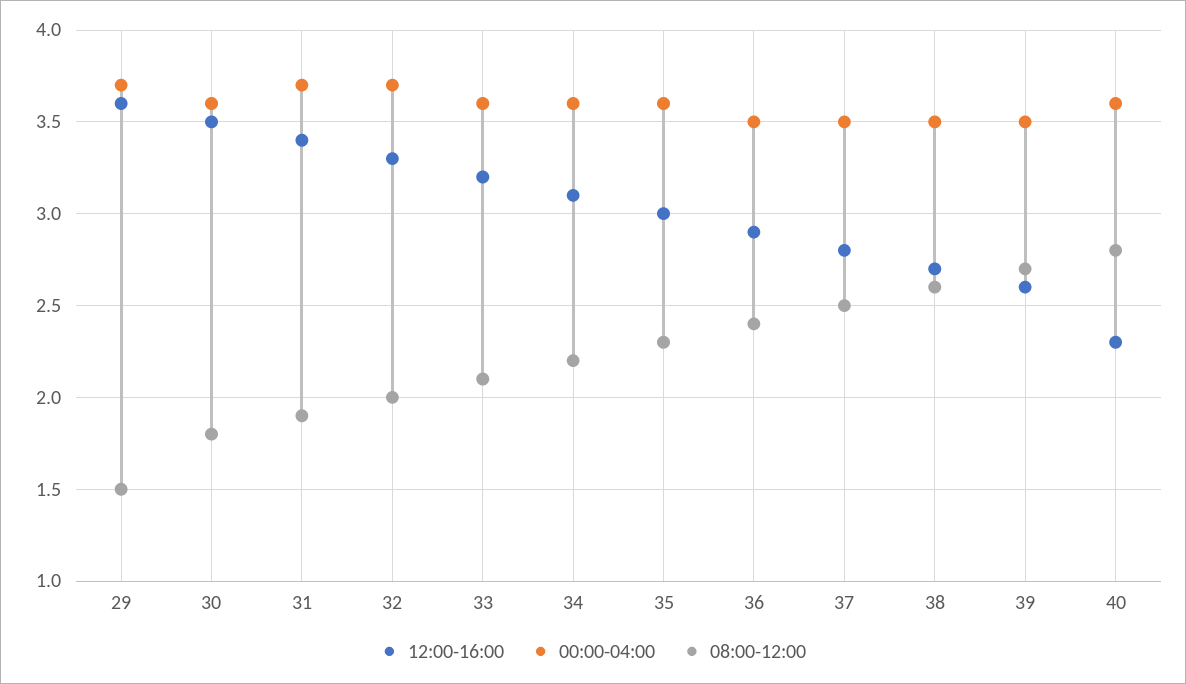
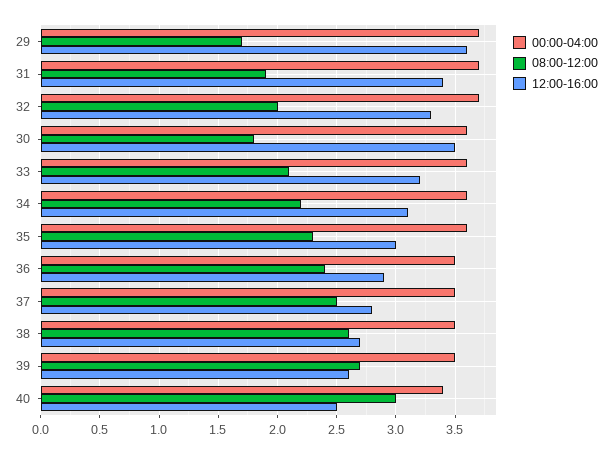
08:00-12:00, 29: 1.5 -> 1.7
12:00-16:00, 40: 2.3 -> 2.5
00:00-04:00, 40: 3.6 -> 3.4
08:00-12:00, 40: 2.8 -> 3

